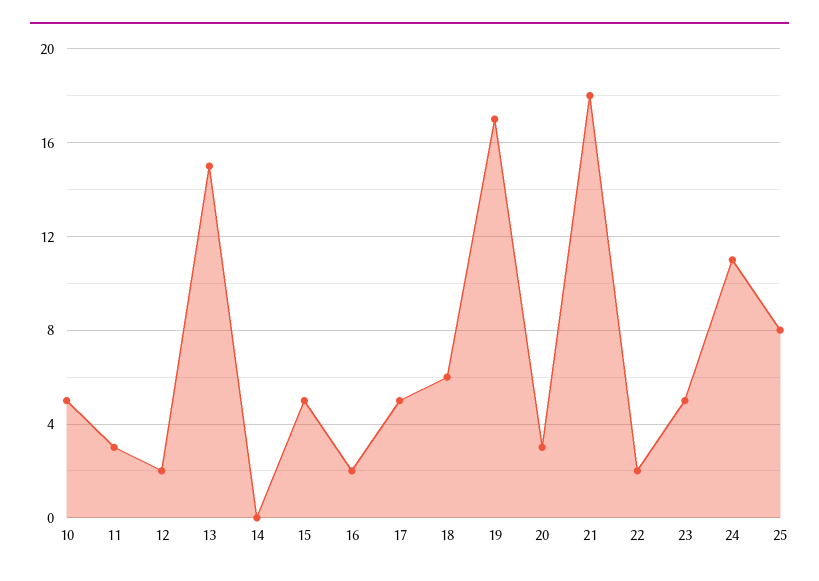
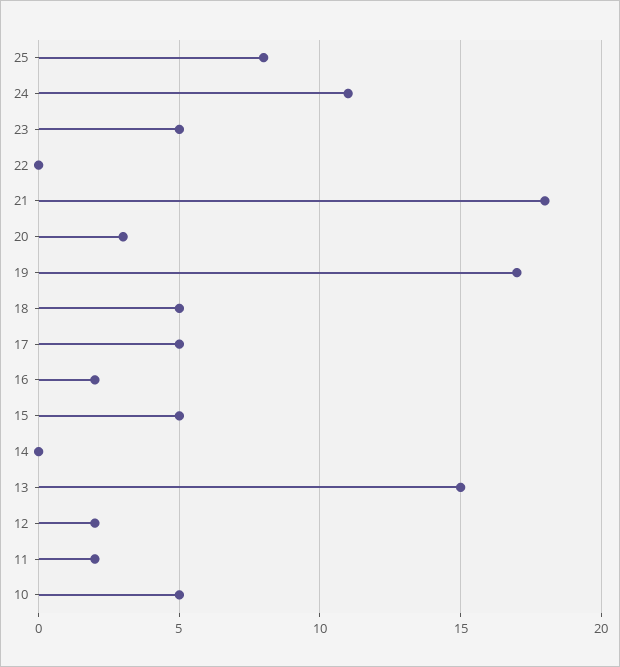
11: 3 -> 2
18: 6 -> 5
22: 2 -> 0

